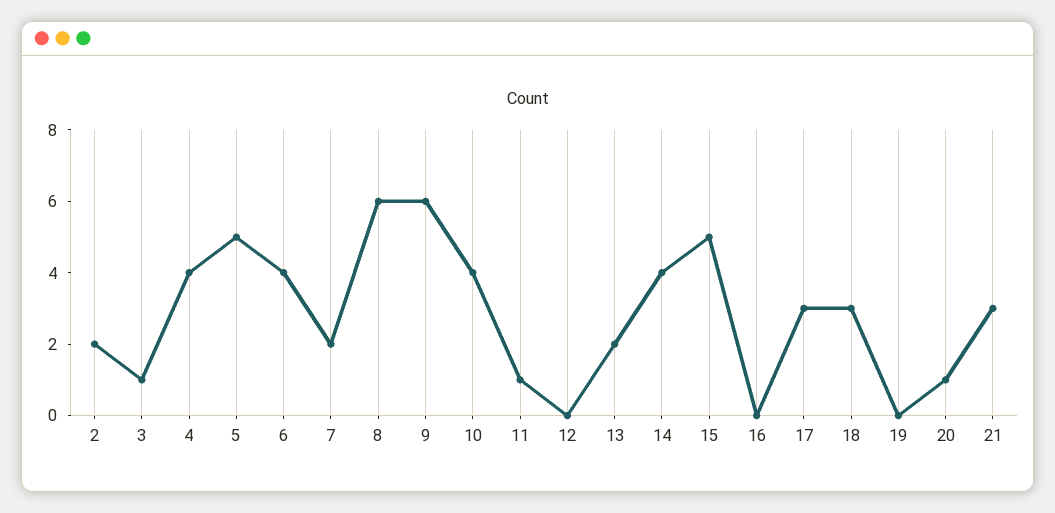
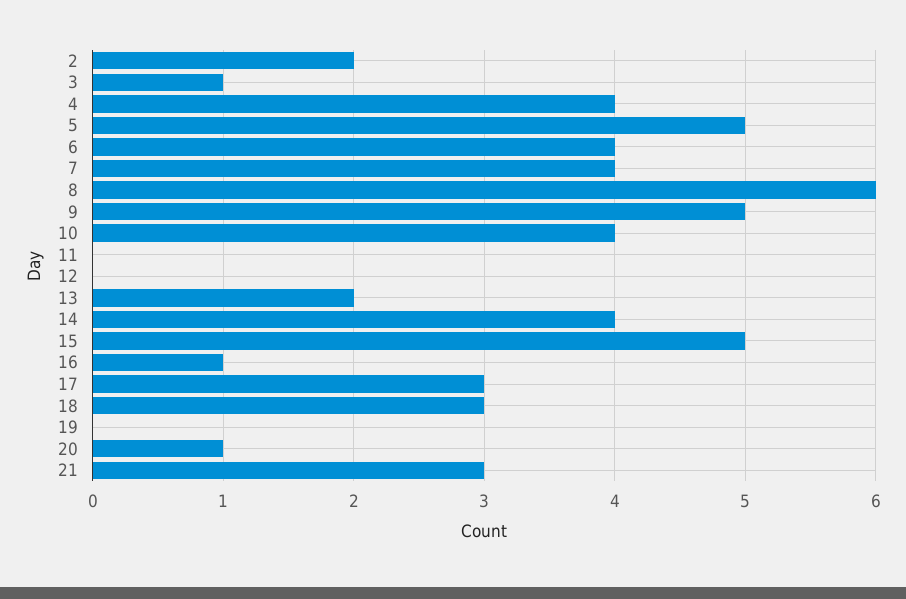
7: 2 -> 4
9: 6 -> 5
11: 1 -> 0
16: 0 -> 1

